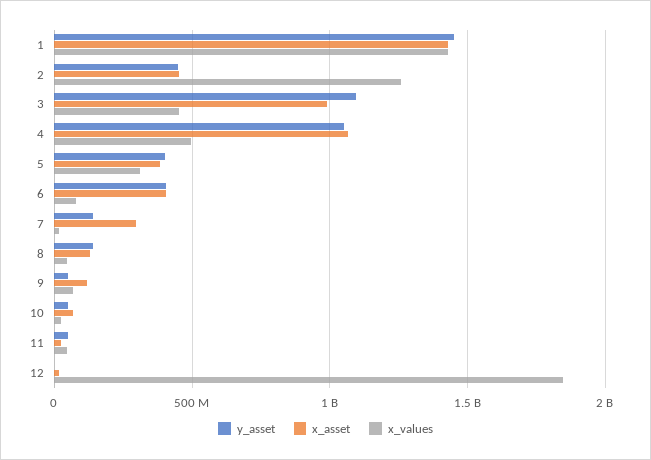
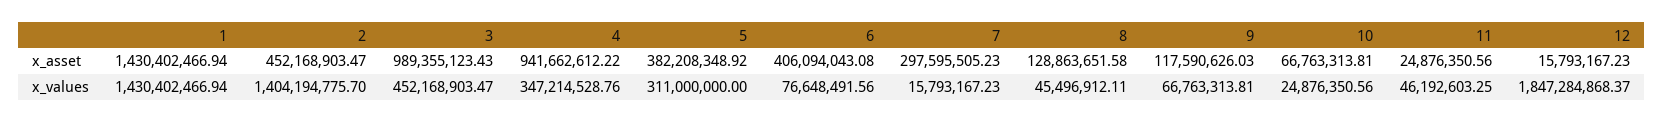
y_asset, 1: 1450000000 -> none
y_asset, 2: 450000000 -> none
x_values, 2: 1250000000 -> 1404194775.7
y_asset, 3: 1100000000 -> none
y_asset, 4: 1050000000 -> none
x_asset, 4: 1050000000 -> 941662612.22
x_values, 4: 500000000 -> 347214528.76
y_asset, 5: 400000000 -> none
y_asset, 6: 400000000 -> none
y_asset, 7: 150000000 -> none
y_asset, 8: 150000000 -> none
y_asset, 9: 50000000 -> none
y_asset, 10: 50000000 -> none
y_asset, 11: 50000000 -> none
y_asset, 12: 0 -> none

